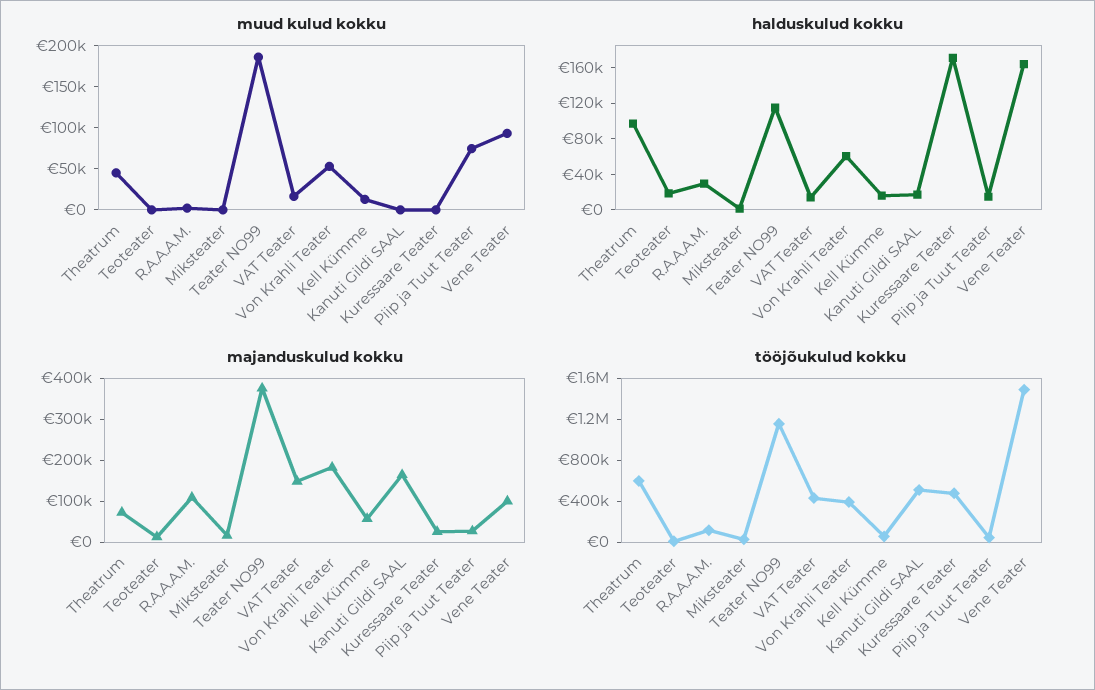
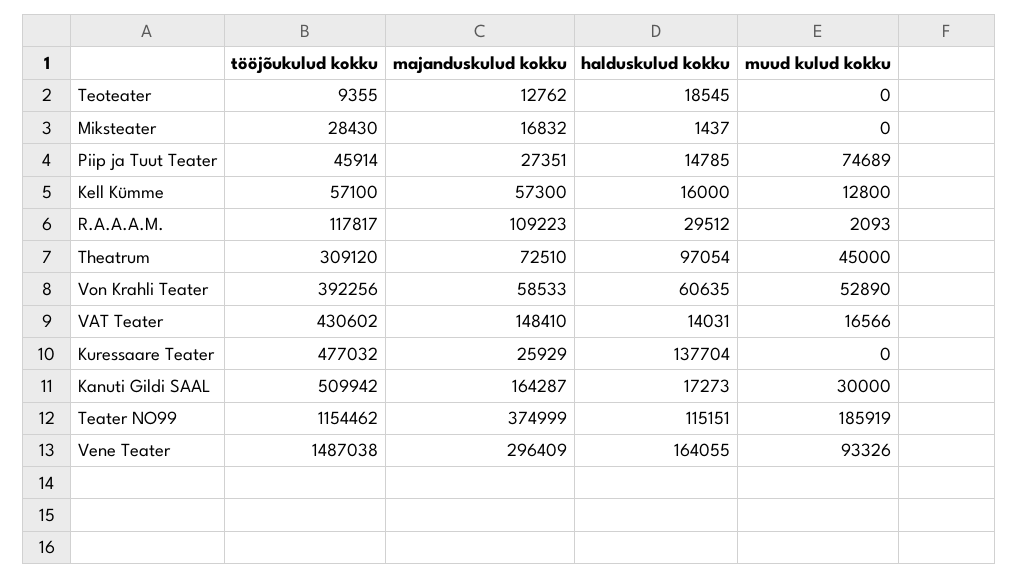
muud kulud kokku, Kanuti Gildi SAAL: 0 -> 30000
halduskulud kokku, Kuressaare Teater: 170000 -> 137704
majanduskulud kokku, Von Krahli Teater: 180000 -> 58533
majanduskulud kokku, Vene Teater: 100000 -> 296409
tööjõukulud kokku, Theatrum: 600000 -> 309120

